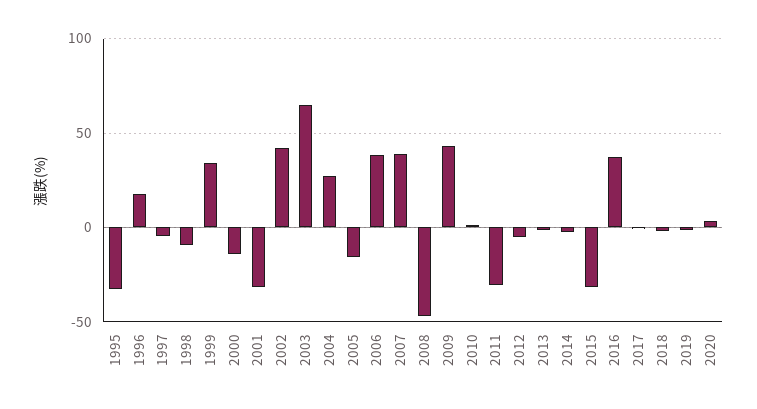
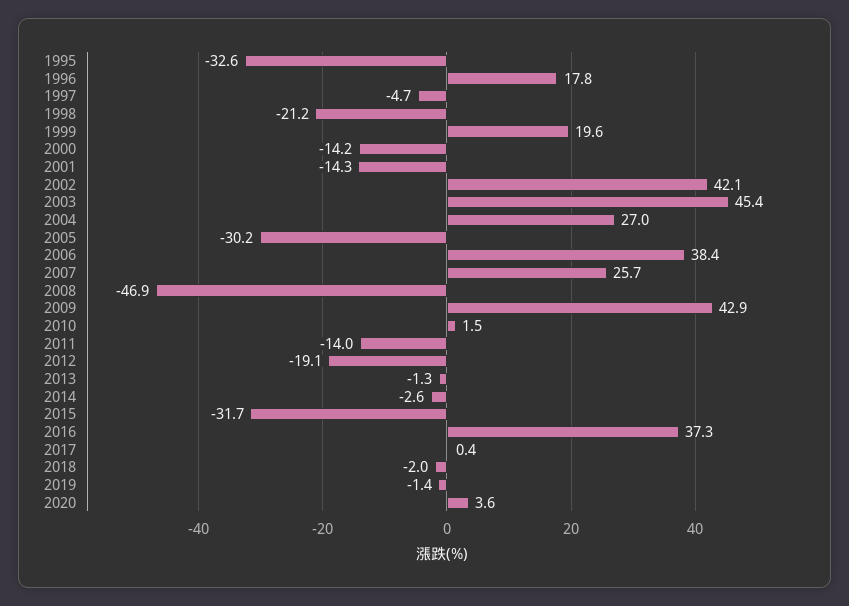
1998: -10 -> -21.2
1999: 35 -> 19.6
2001: -30 -> -14.3
2003: 65 -> 45.4
2005: -15 -> -30.2
2007: 40 -> 25.7
2011: -30 -> -14
2012: -5 -> -19.1

